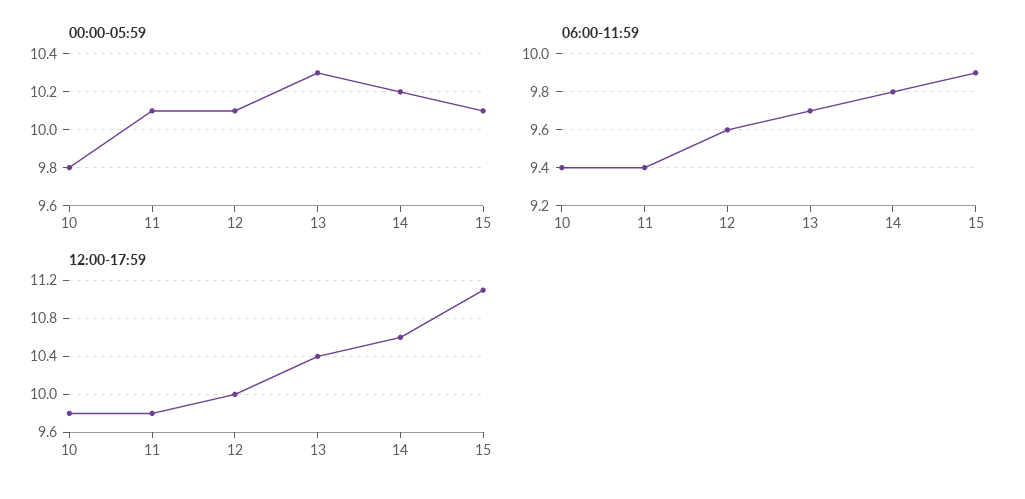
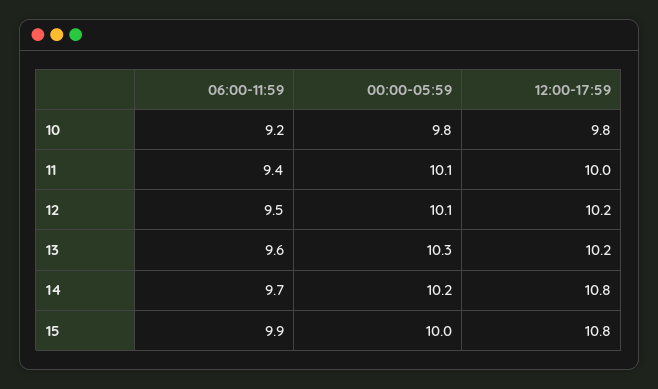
00:00-05:59, 15: 10.1 -> 10
06:00-11:59, 10: 9.4 -> 9.2
06:00-11:59, 12: 9.6 -> 9.5
06:00-11:59, 13: 9.7 -> 9.6
06:00-11:59, 14: 9.8 -> 9.7
12:00-17:59, 11: 9.8 -> 10
12:00-17:59, 12: 10 -> 10.2
12:00-17:59, 13: 10.4 -> 10.2
12:00-17:59, 14: 10.6 -> 10.8
12:00-17:59, 15: 11.1 -> 10.8

